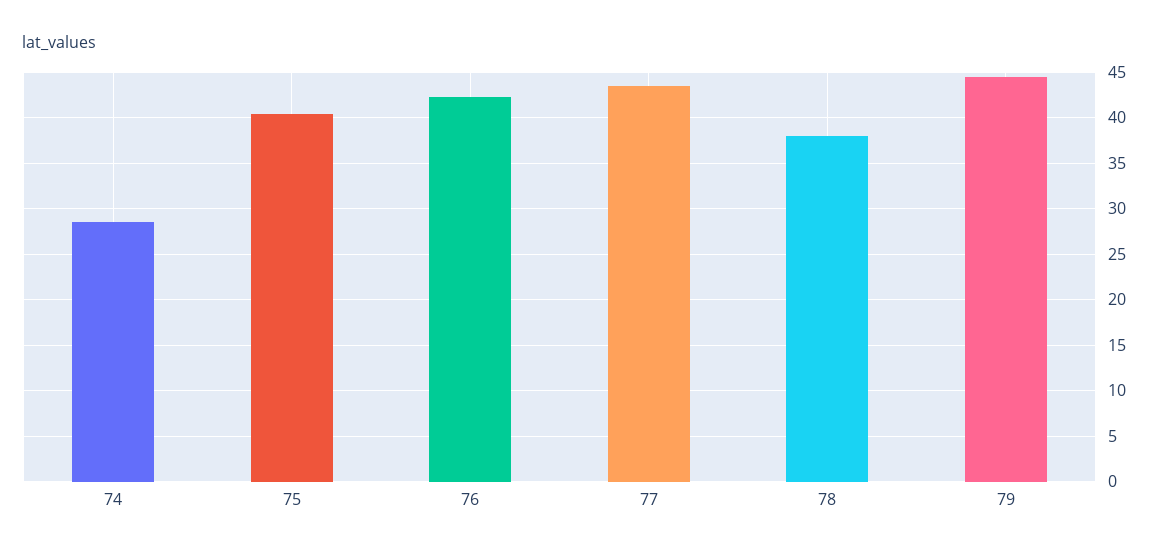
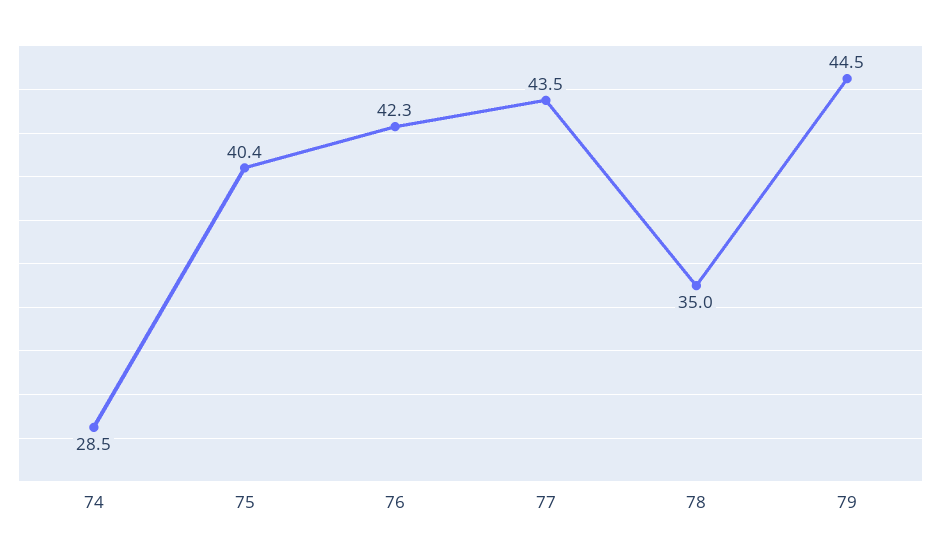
78: 38 -> 35

